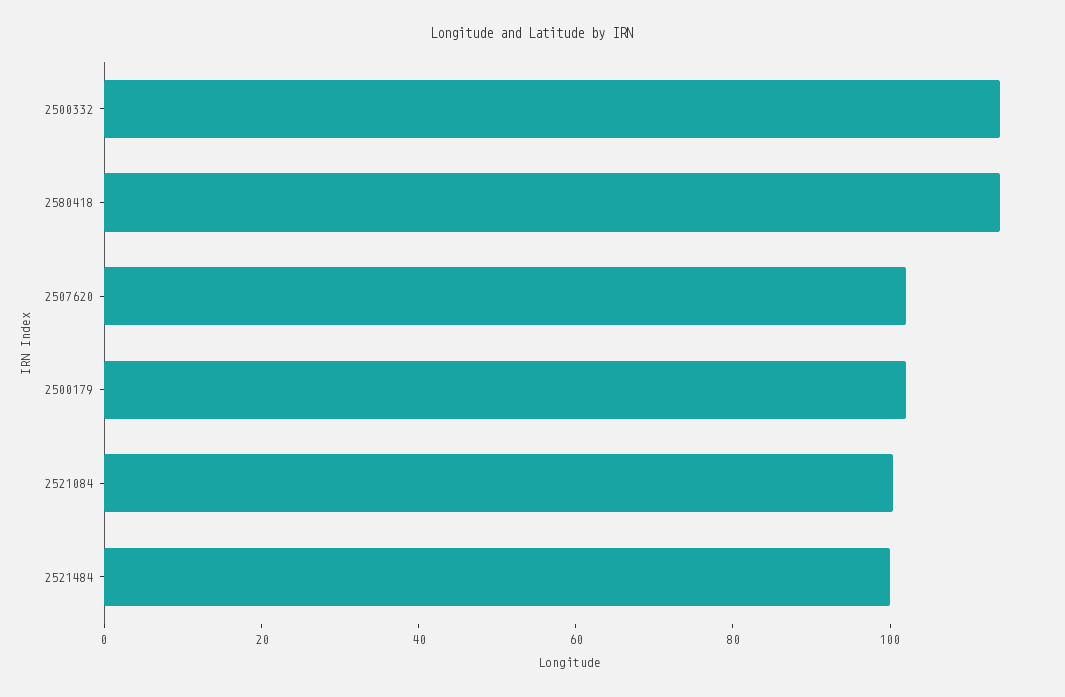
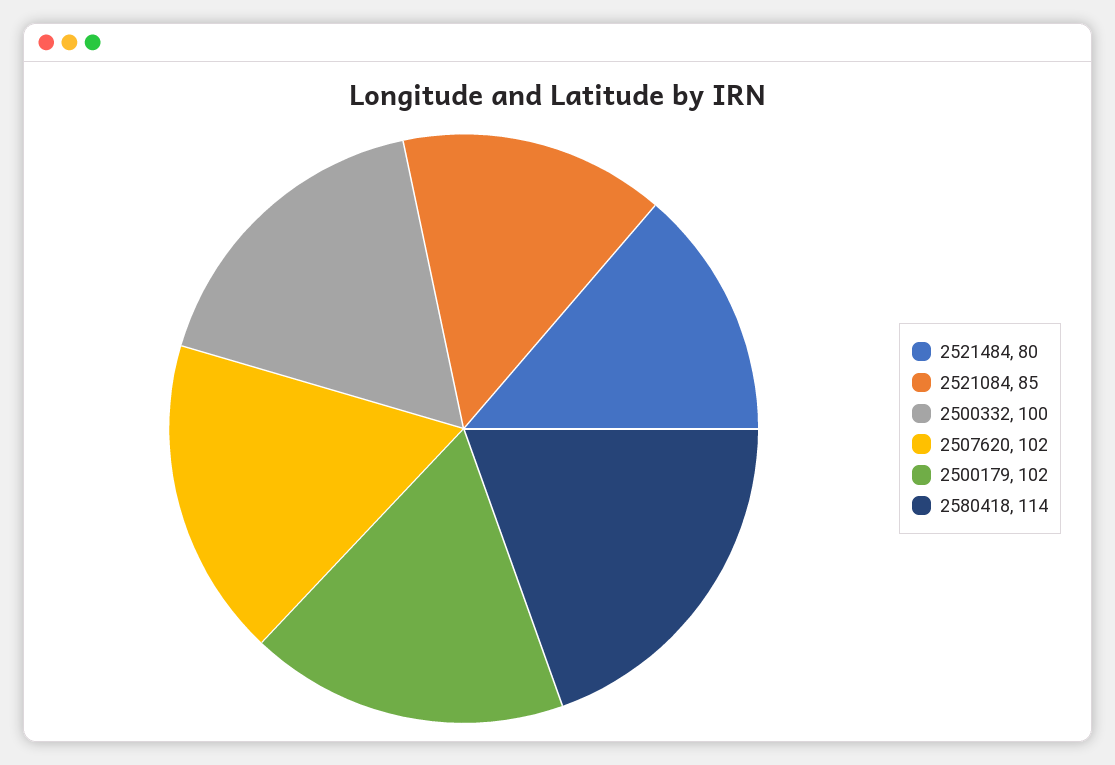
2500332: 115 -> 100
2521084: 100 -> 85
2521484: 100 -> 80

